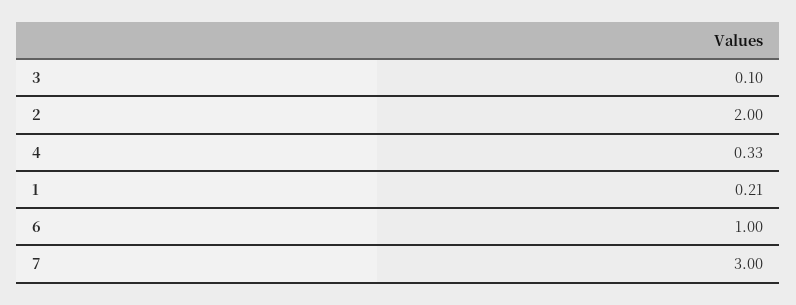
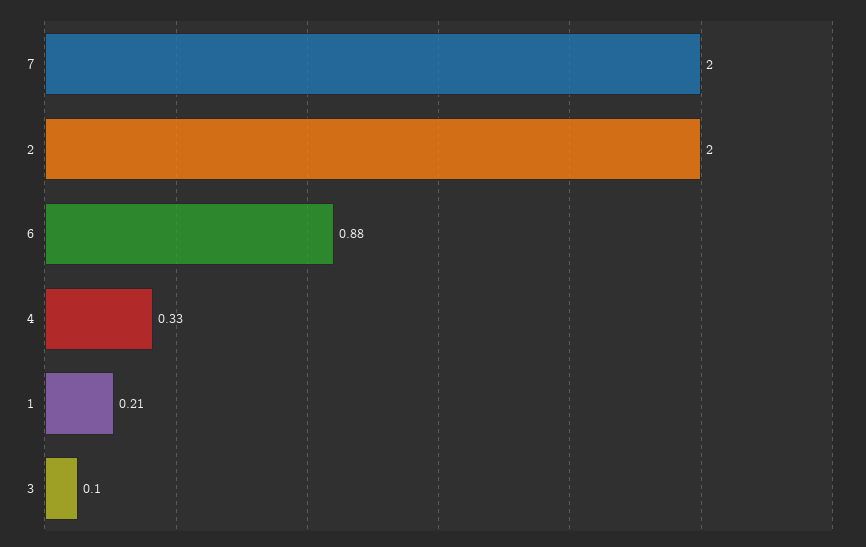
6: 1 -> 0.88
7: 3 -> 2

